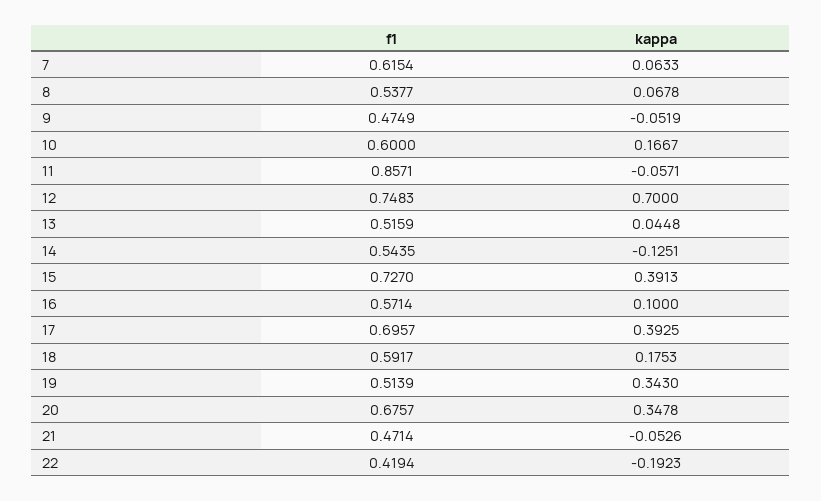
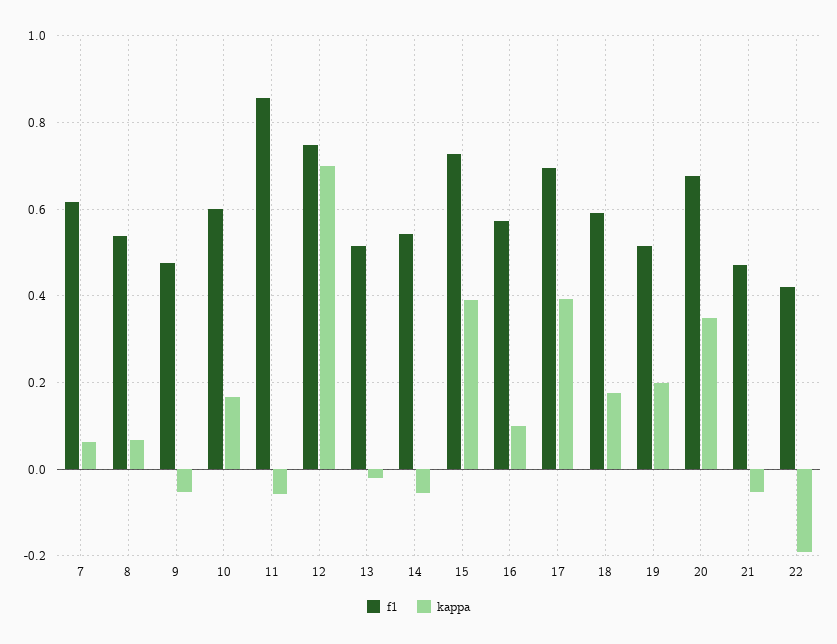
kappa, 13: 0.0448 -> -0.02
kappa, 14: -0.1251 -> -0.06
kappa, 19: 0.343 -> 0.2

